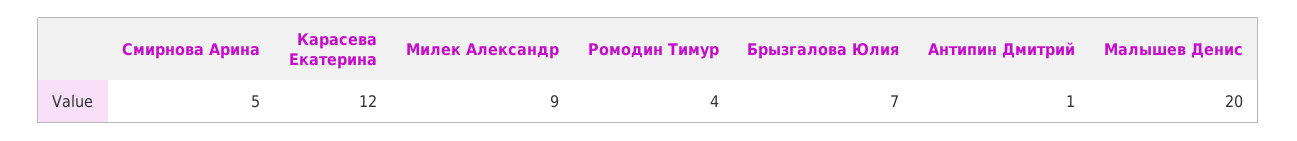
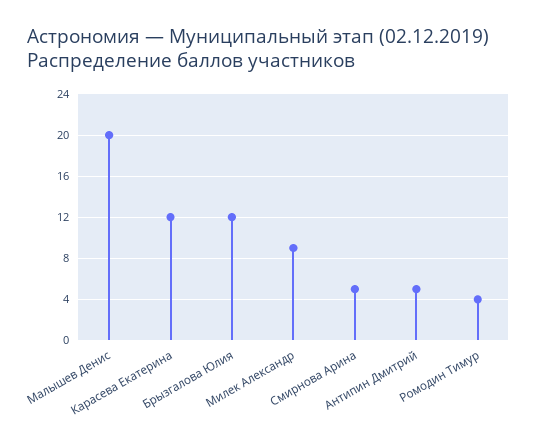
Брызгалова Юлия: 7 -> 12
Антипин Дмитрий: 1 -> 5

